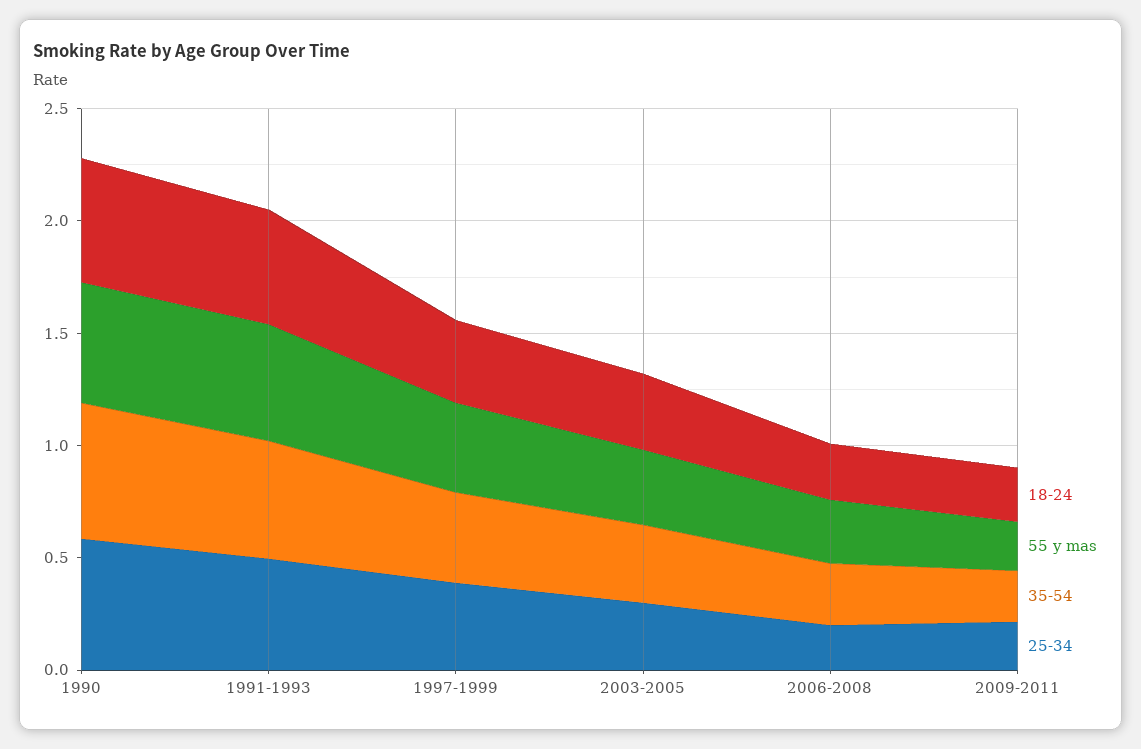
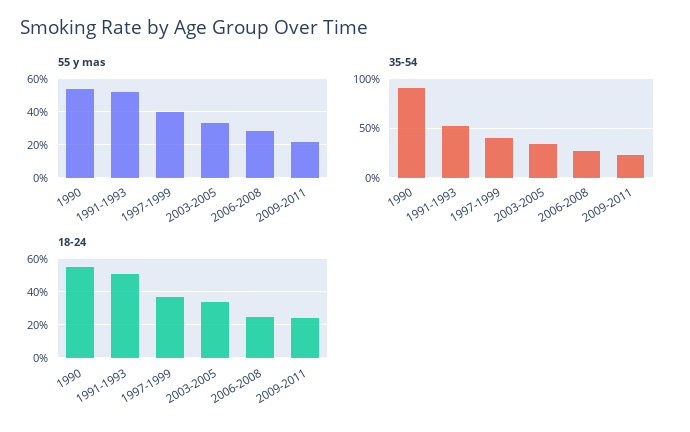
35-54, 1990: 0.6 -> 0.9
25-34, 1990: 0.6 -> none
25-34, 1991-1993: 0.5 -> none
25-34, 1997-1999: 0.4 -> none
25-34, 2003-2005: 0.3 -> none
25-34, 2006-2008: 0.2 -> none
25-34, 2009-2011: 0.2 -> none

